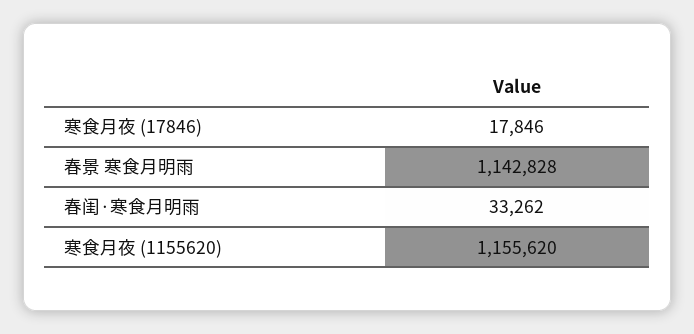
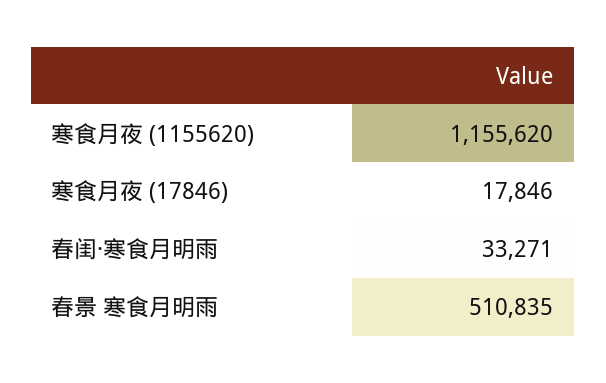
春景 寒食月明雨: 1142828 -> 510835
春闺·寒食月明雨: 33262 -> 33271

